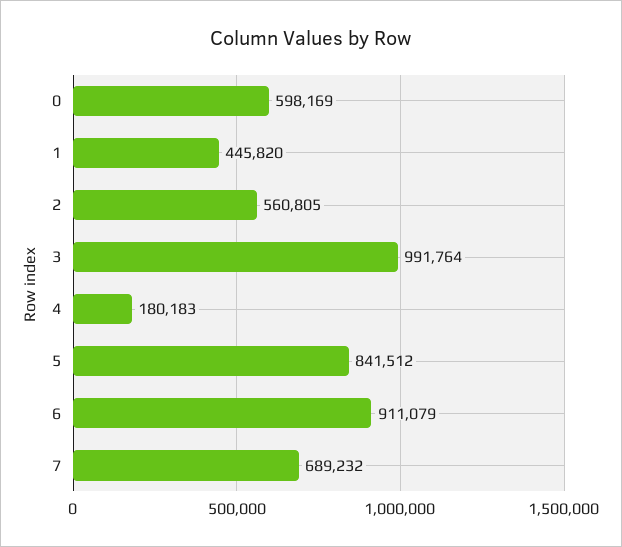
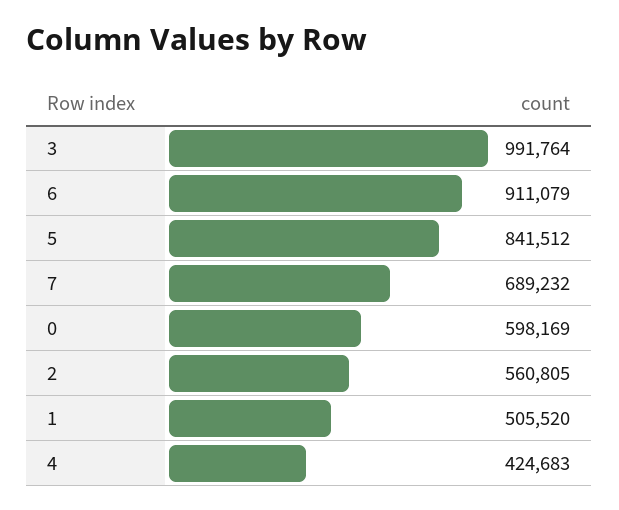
1: 445820 -> 505520
4: 180183 -> 424683

